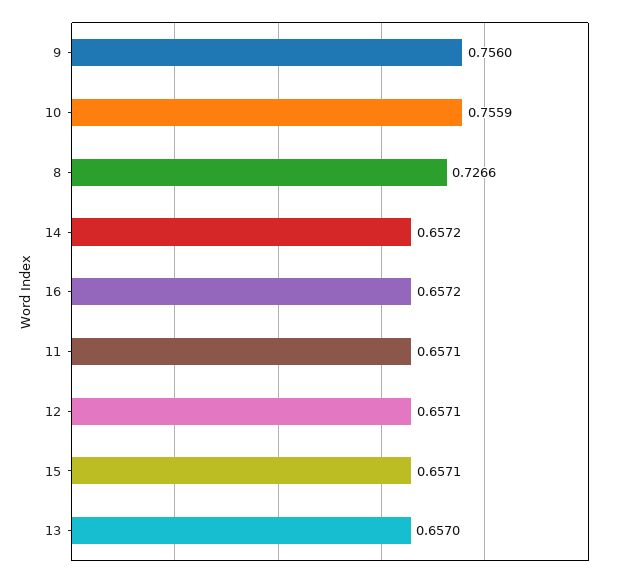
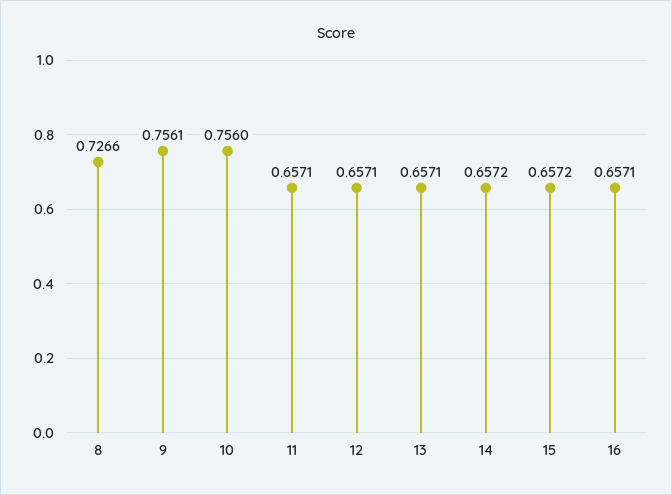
9: 0.756 -> 0.7561
10: 0.7559 -> 0.756
16: 0.6572 -> 0.6571
15: 0.6571 -> 0.6572
13: 0.657 -> 0.6571

